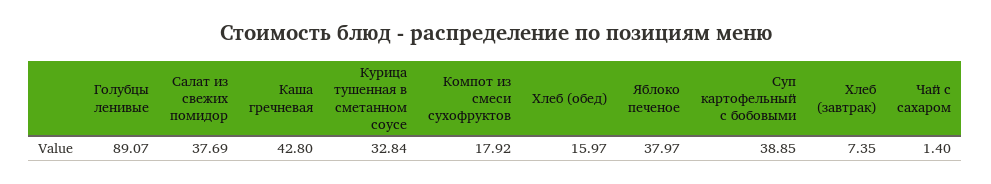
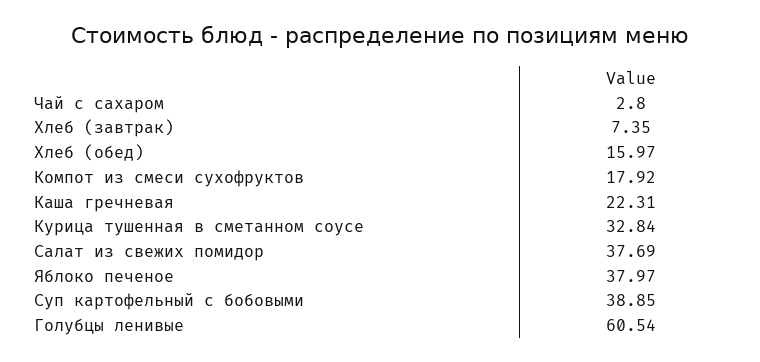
Голубцы ленивые: 89.07 -> 60.54
Каша гречневая: 42.8 -> 22.31
Чай с сахаром: 1.4 -> 2.8

